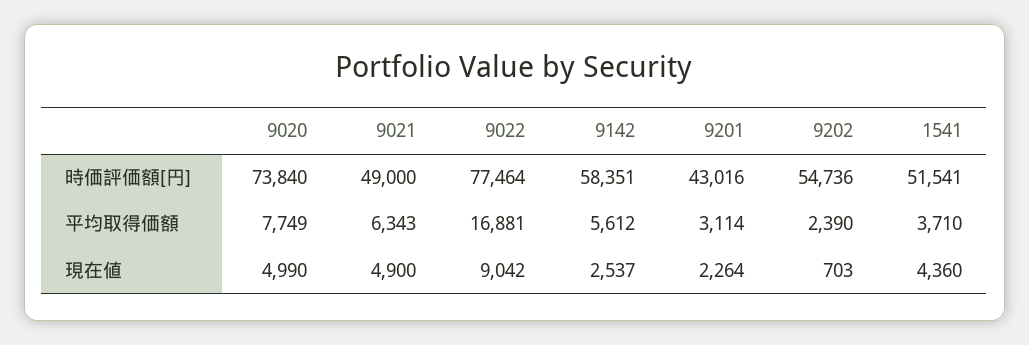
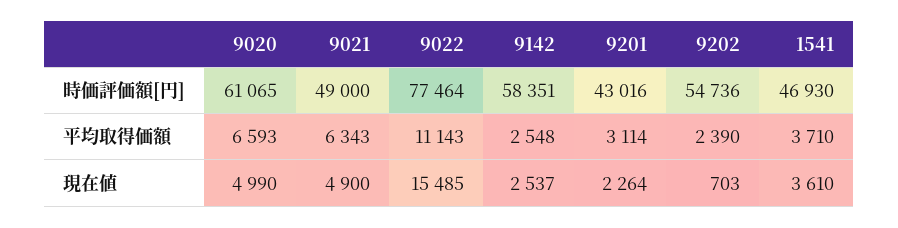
9020, 時価評価額[円]: 73840 -> 61065
1541, 時価評価額[円]: 51541 -> 46930
9020, 平均取得価額: 7749 -> 6593
9022, 平均取得価額: 16881 -> 11143
9142, 平均取得価額: 5612 -> 2548
9022, 現在値: 9042 -> 15485
1541, 現在値: 4360 -> 3610

